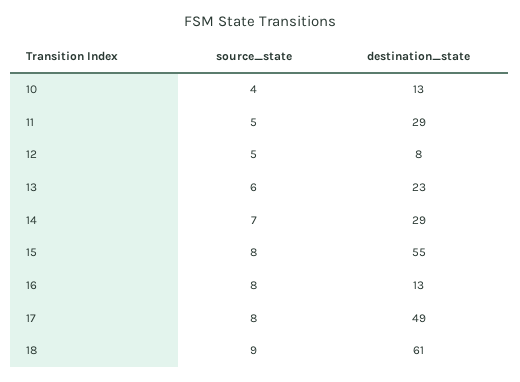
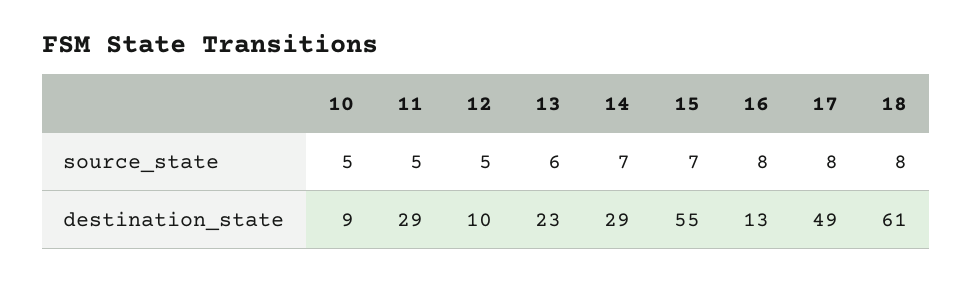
source_state, 10: 4 -> 5
destination_state, 10: 13 -> 9
destination_state, 12: 8 -> 10
source_state, 15: 8 -> 7
source_state, 18: 9 -> 8

